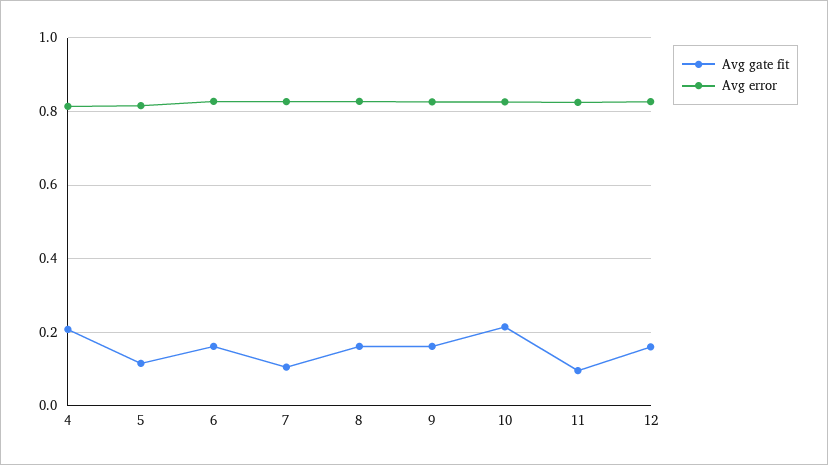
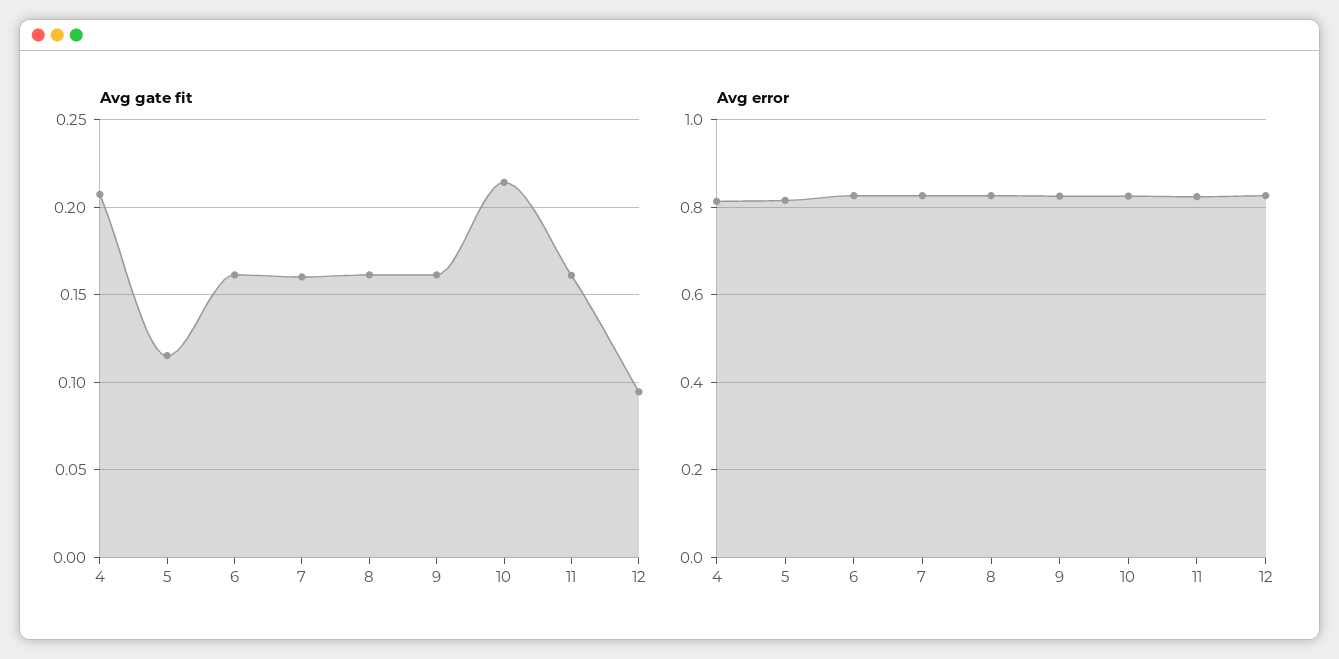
Avg gate fit, 7: 0.1 -> 0.16
Avg gate fit, 11: 0.1 -> 0.16
Avg gate fit, 12: 0.16 -> 0.095

